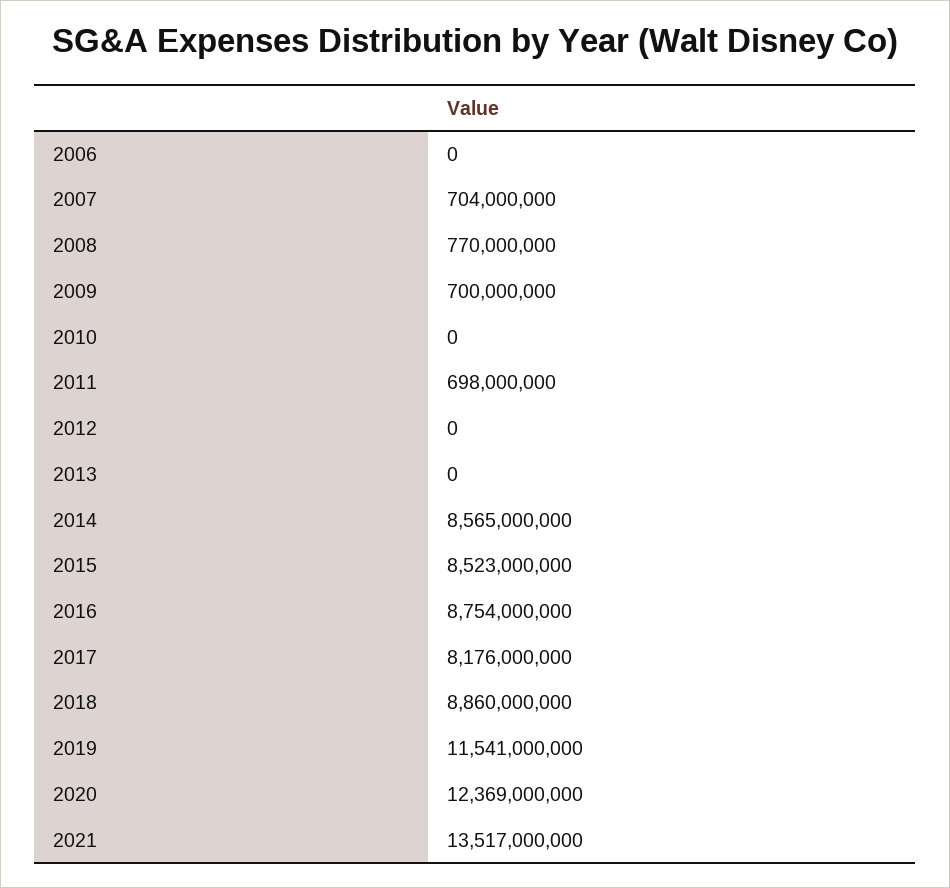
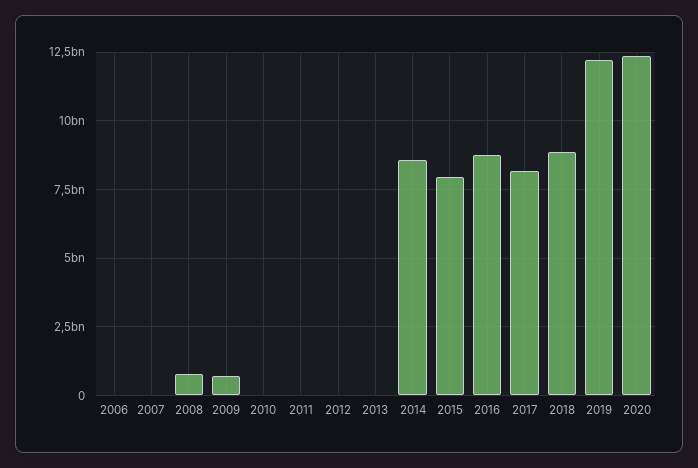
2007: 704000000 -> 0
2011: 698000000 -> 0
2015: 8523000000 -> 8000000000
2019: 11541000000 -> 12250000000
2021: 13517000000 -> none

